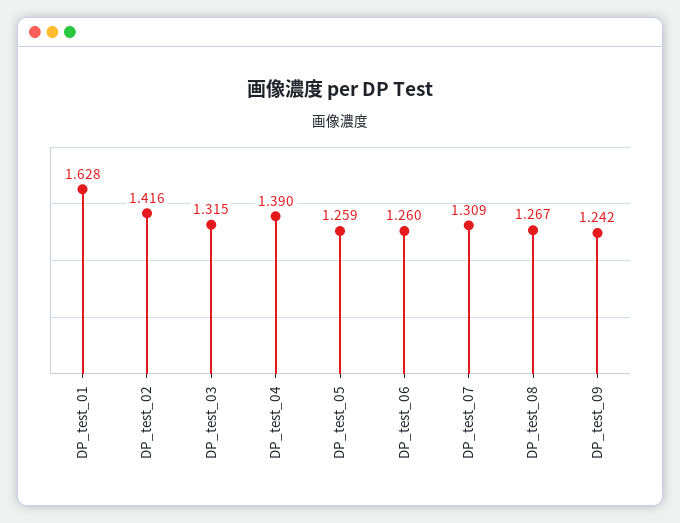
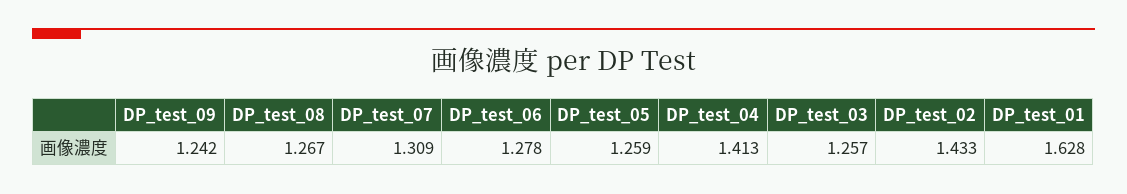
DP_test_02: 1.416 -> 1.433
DP_test_03: 1.315 -> 1.257
DP_test_04: 1.39 -> 1.413
DP_test_06: 1.26 -> 1.278

